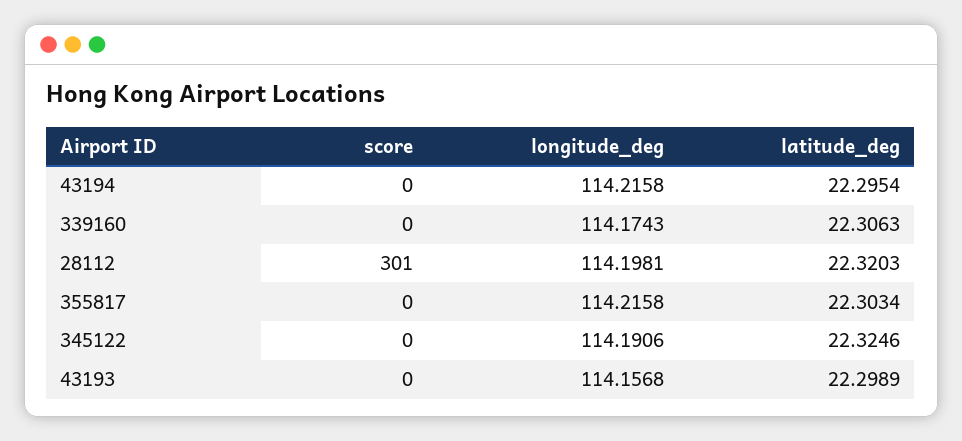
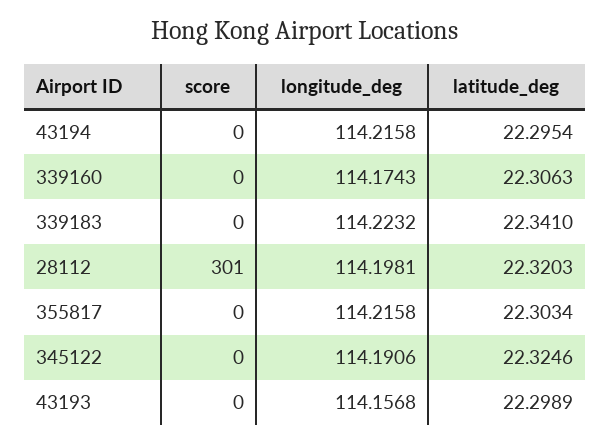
score, 339183: none -> 0
longitude_deg, 339183: none -> 114.2232
latitude_deg, 339183: none -> 22.341

